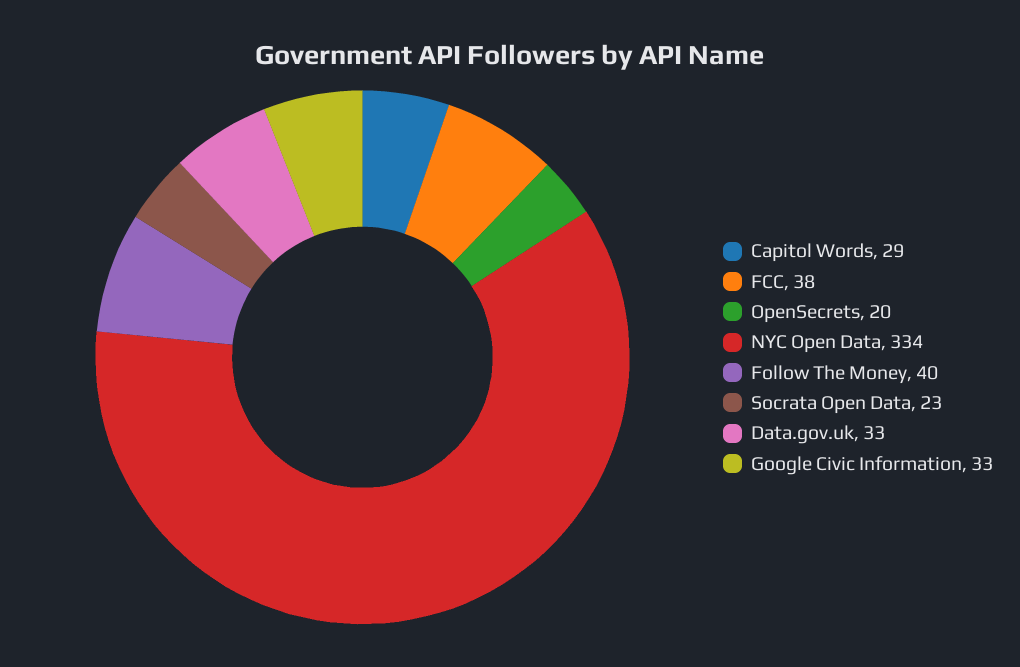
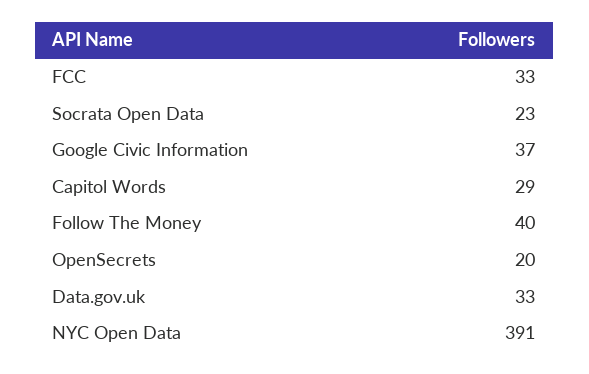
FCC: 38 -> 33
NYC Open Data: 334 -> 391
Google Civic Information: 33 -> 37

